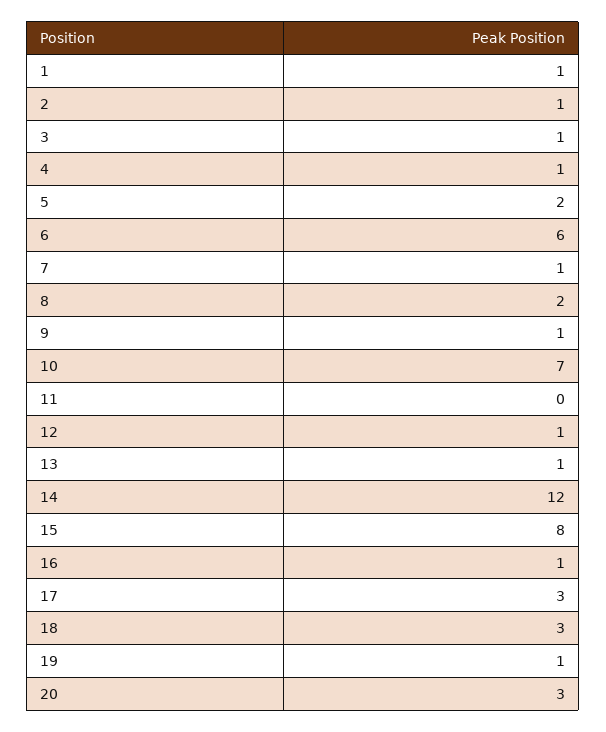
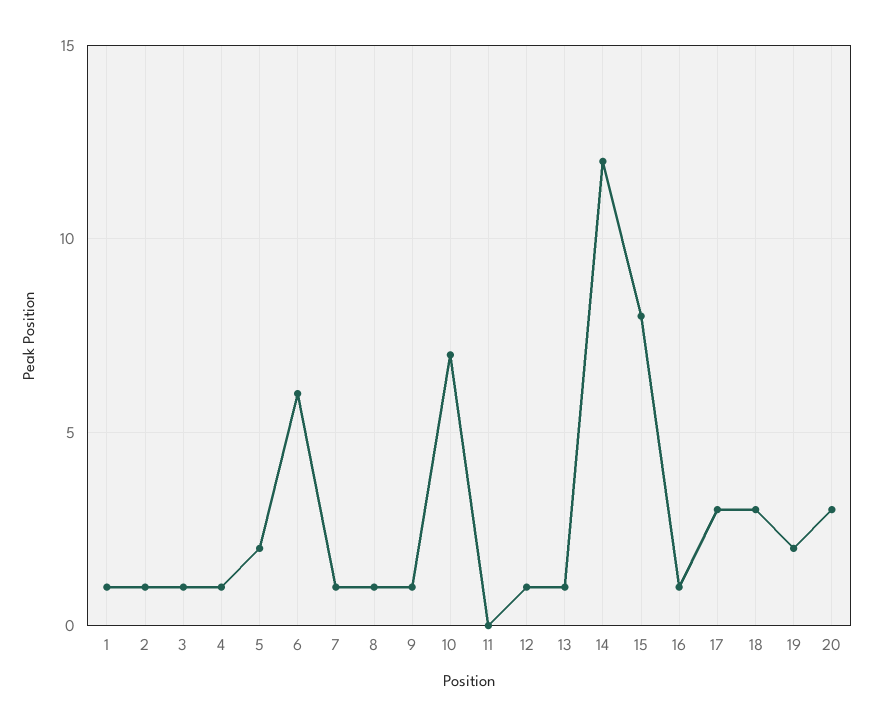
8: 2 -> 1
19: 1 -> 2

